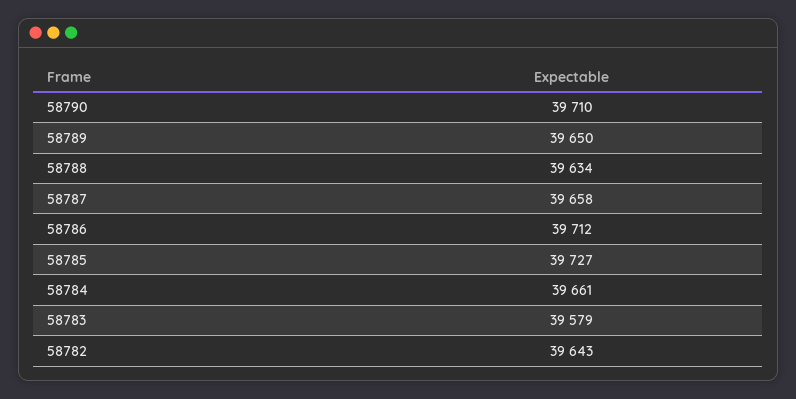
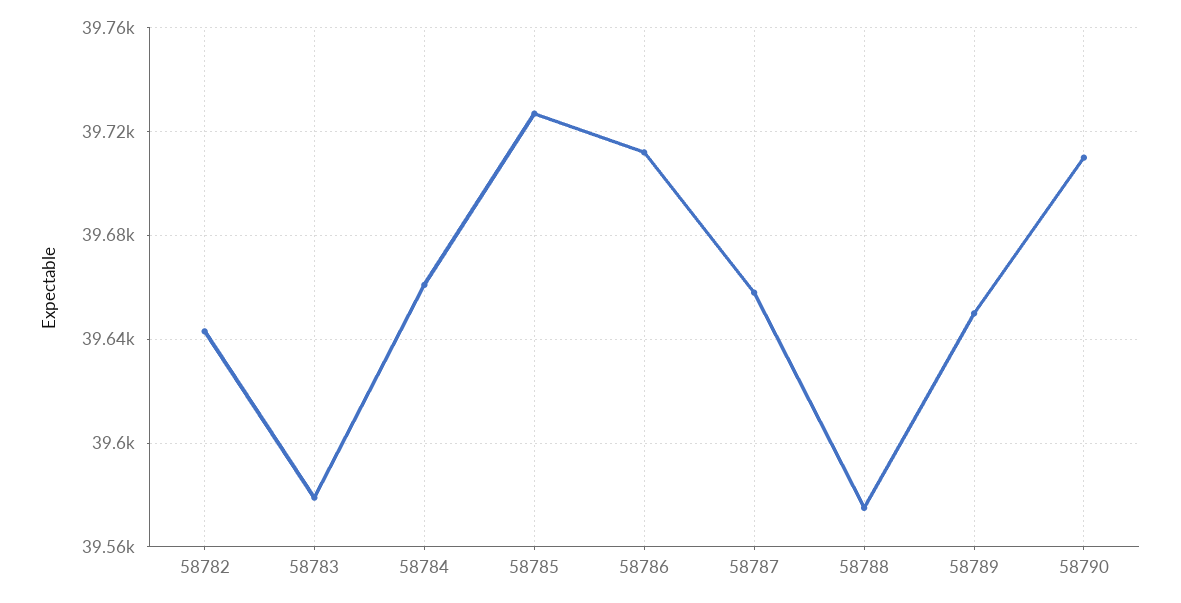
58788: 39634 -> 39575

